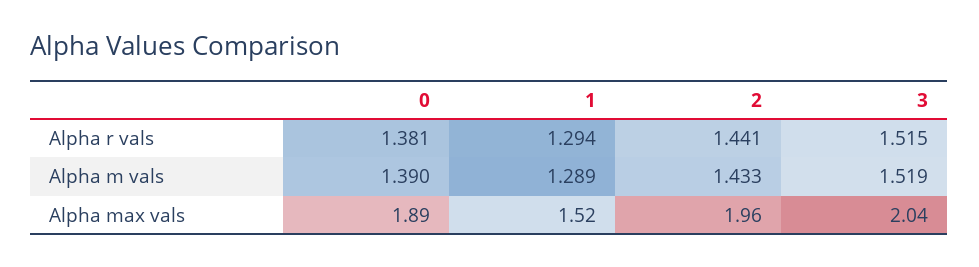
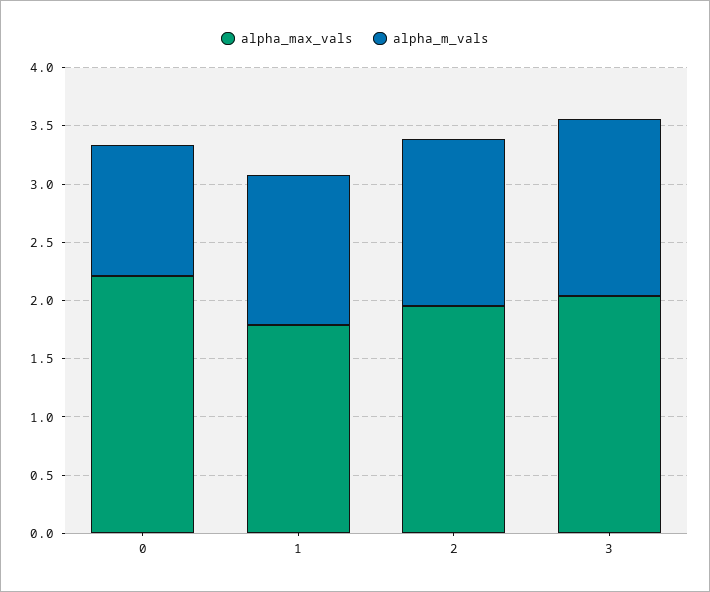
Alpha r vals, 0: 1.381 -> none
Alpha r vals, 1: 1.294 -> none
Alpha r vals, 2: 1.441 -> none
Alpha r vals, 3: 1.515 -> none
Alpha m vals, 0: 1.39 -> 1.1
Alpha max vals, 0: 1.89 -> 2.2
Alpha max vals, 1: 1.52 -> 1.8

